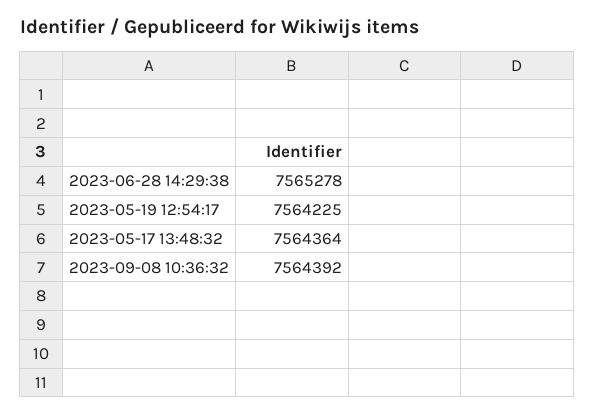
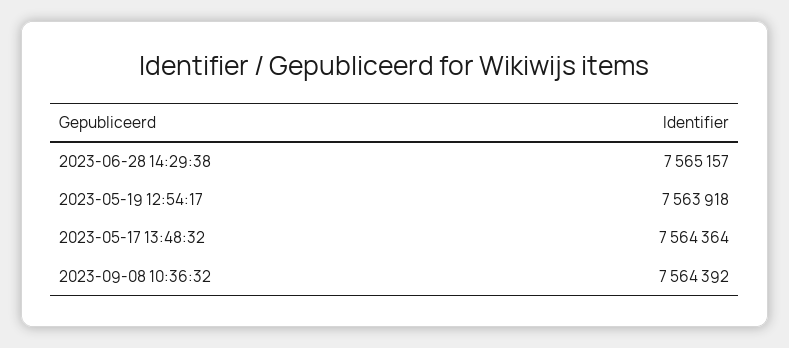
2023-06-28 14:29:38: 7565278 -> 7565157
2023-05-19 12:54:17: 7564225 -> 7563918

